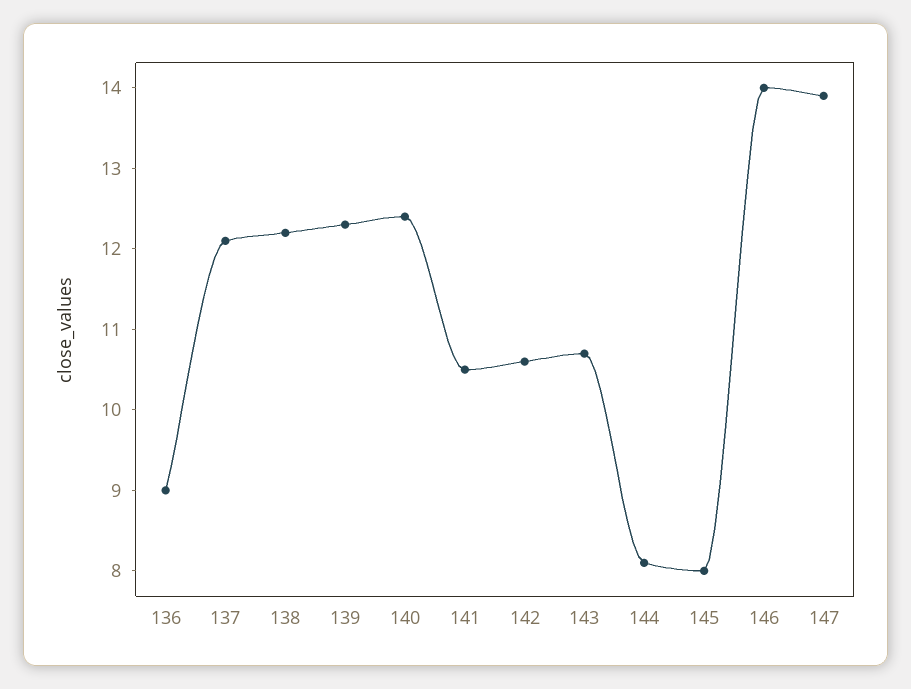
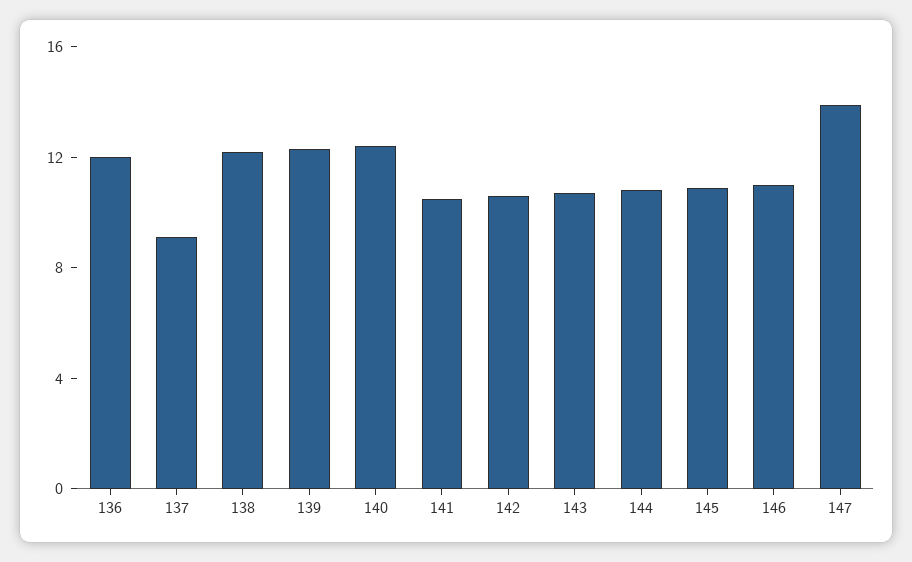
136: 9 -> 12
137: 12.1 -> 9
144: 8.1 -> 11
145: 8 -> 11
146: 14 -> 11

